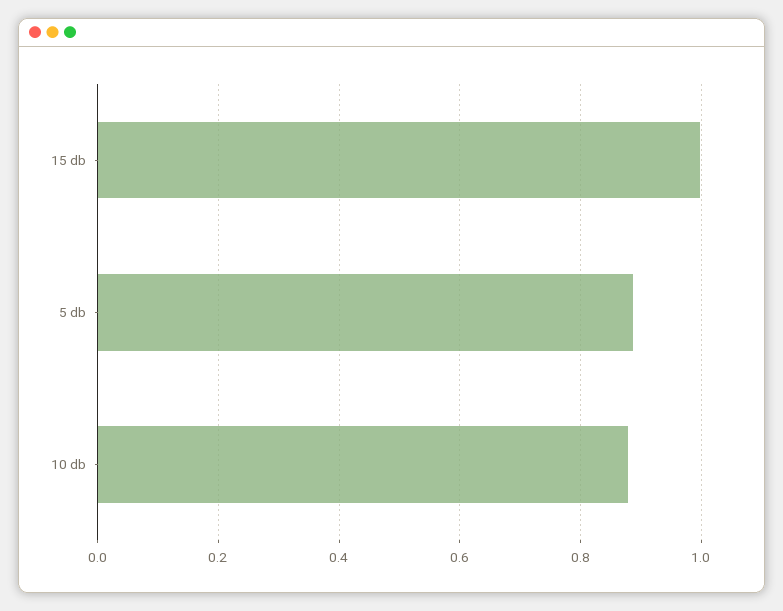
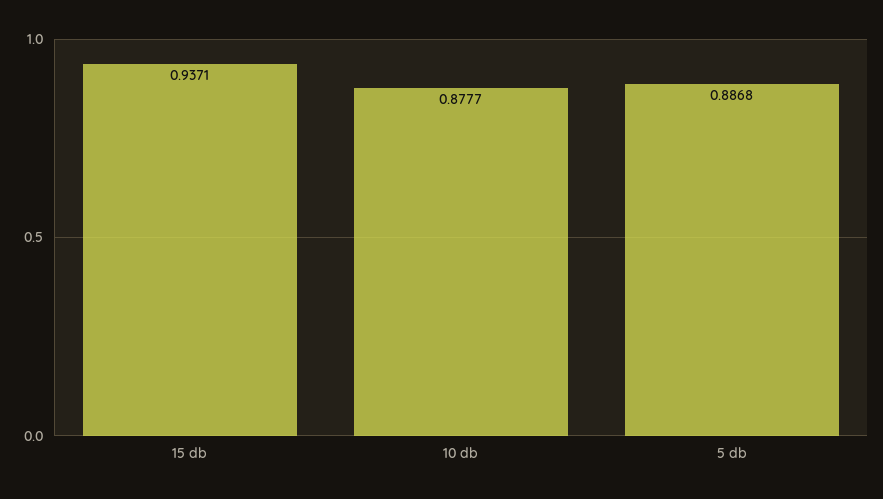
15 db: 1 -> 0.9371

